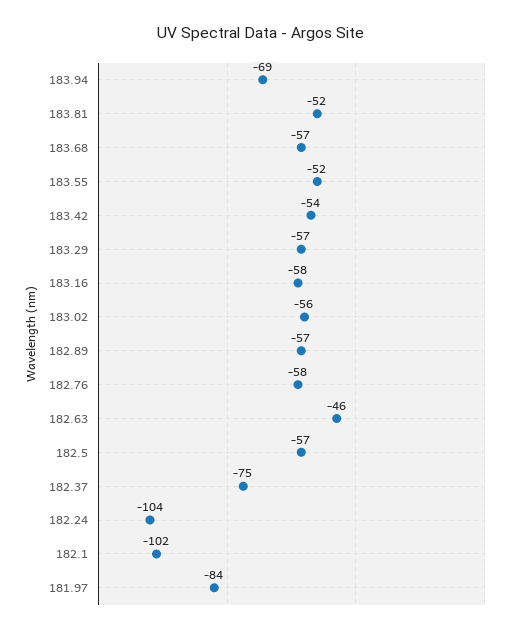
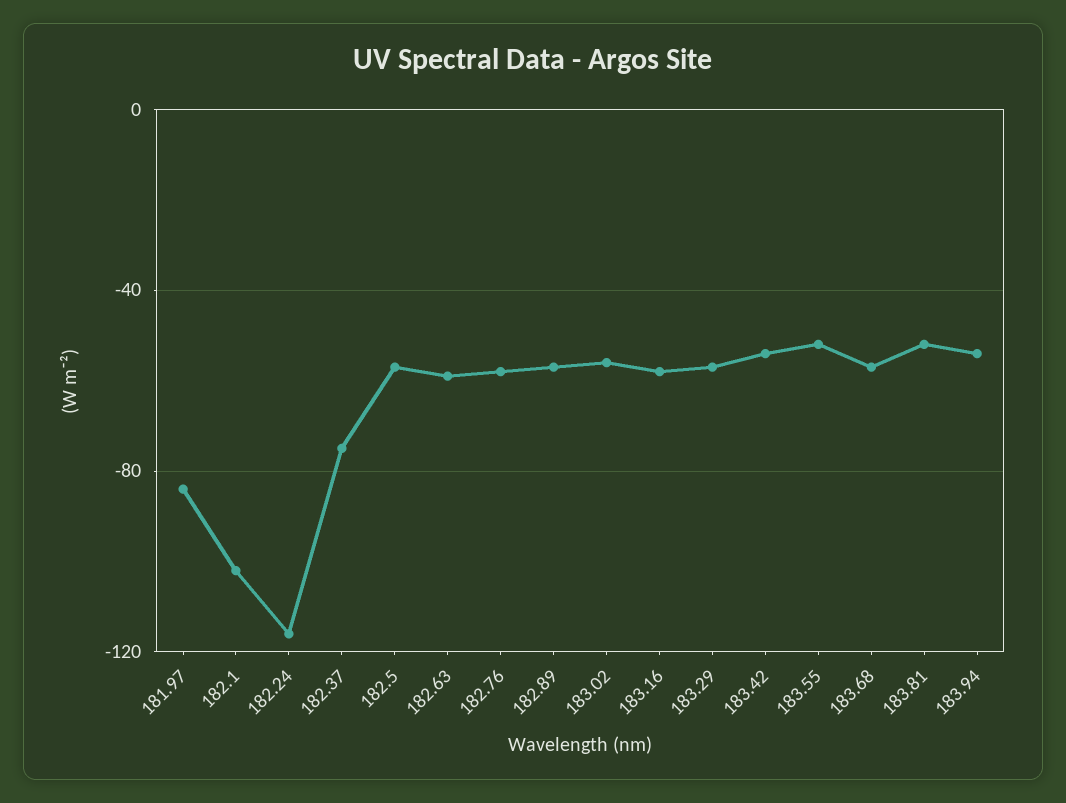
183.94: -69 -> -55
182.63: -46 -> -60
182.24: -104 -> -115

